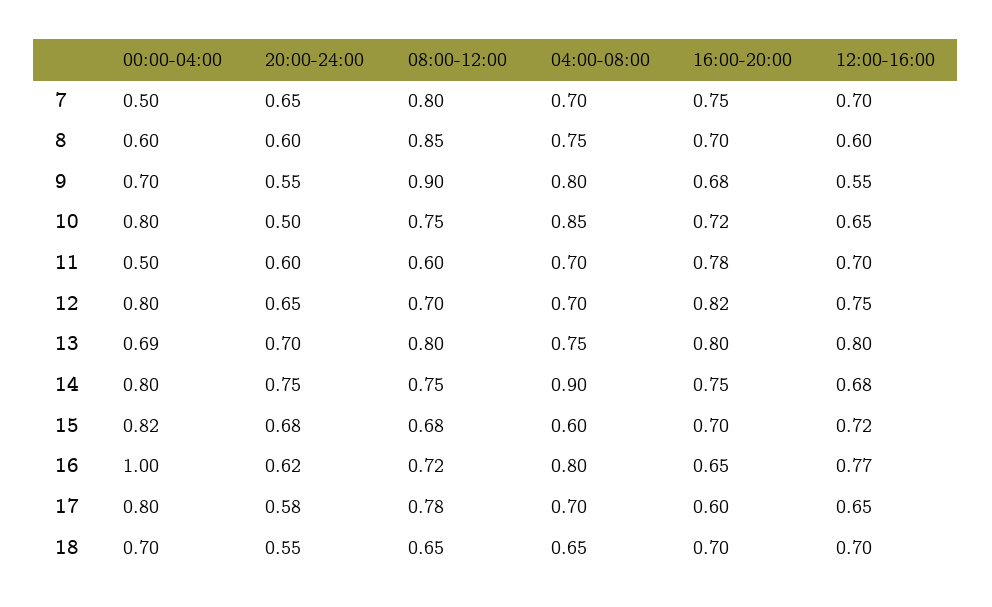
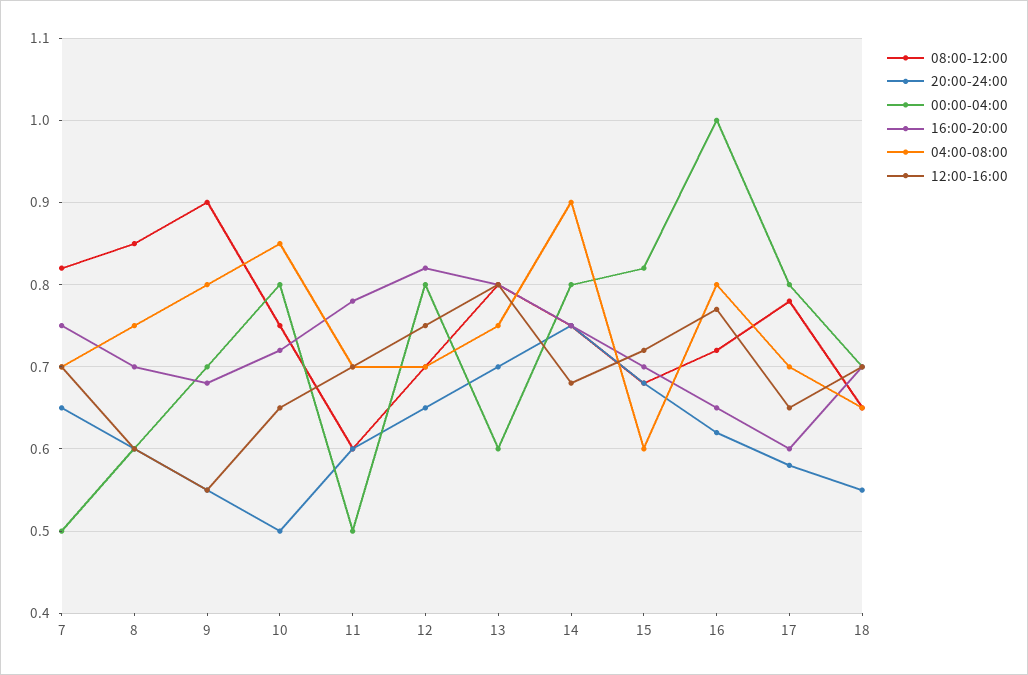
08:00-12:00, 7: 0.8 -> 0.82
00:00-04:00, 13: 0.69 -> 0.6

